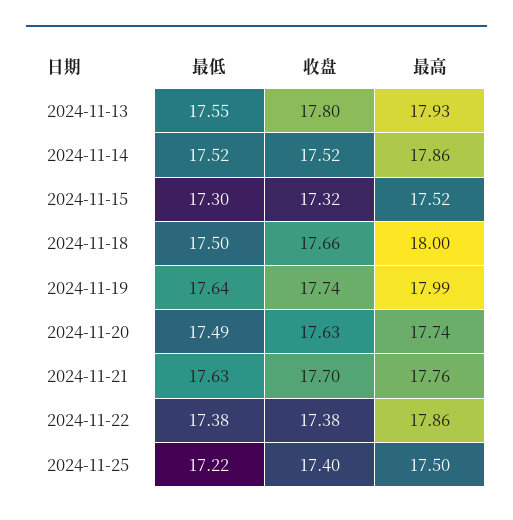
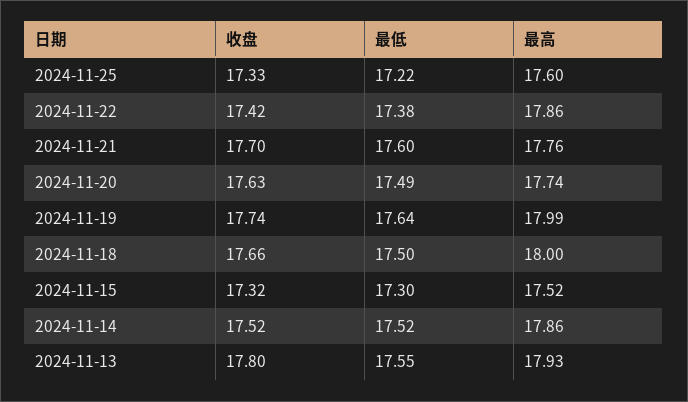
最低, 2024-11-21: 17.63 -> 17.6
收盘, 2024-11-22: 17.38 -> 17.42
收盘, 2024-11-25: 17.4 -> 17.33
最高, 2024-11-25: 17.5 -> 17.6

